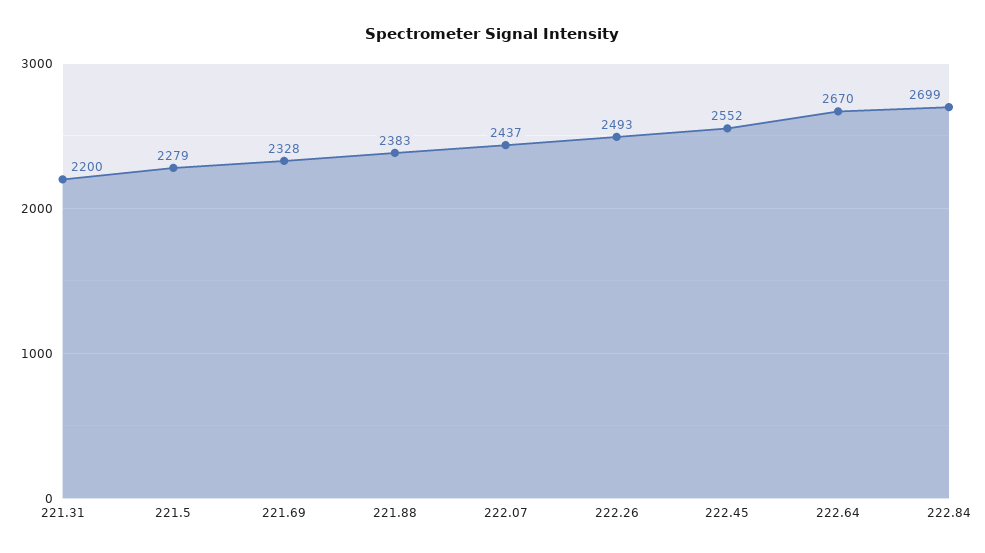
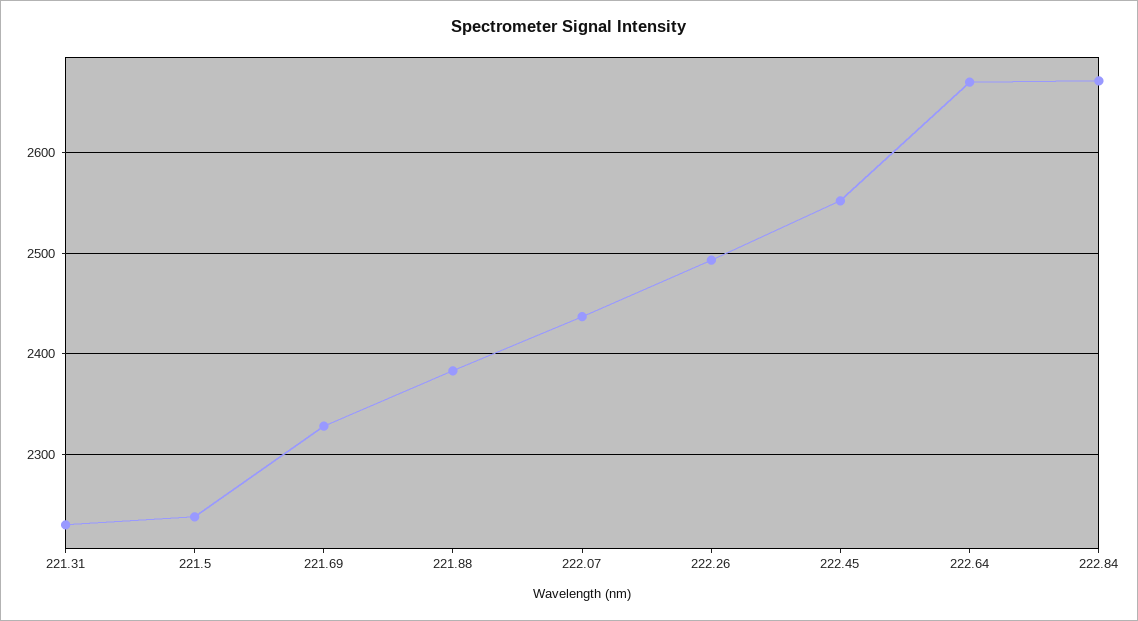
221.31: 2200 -> 2230
221.5: 2279 -> 2240
222.84: 2699 -> 2670

